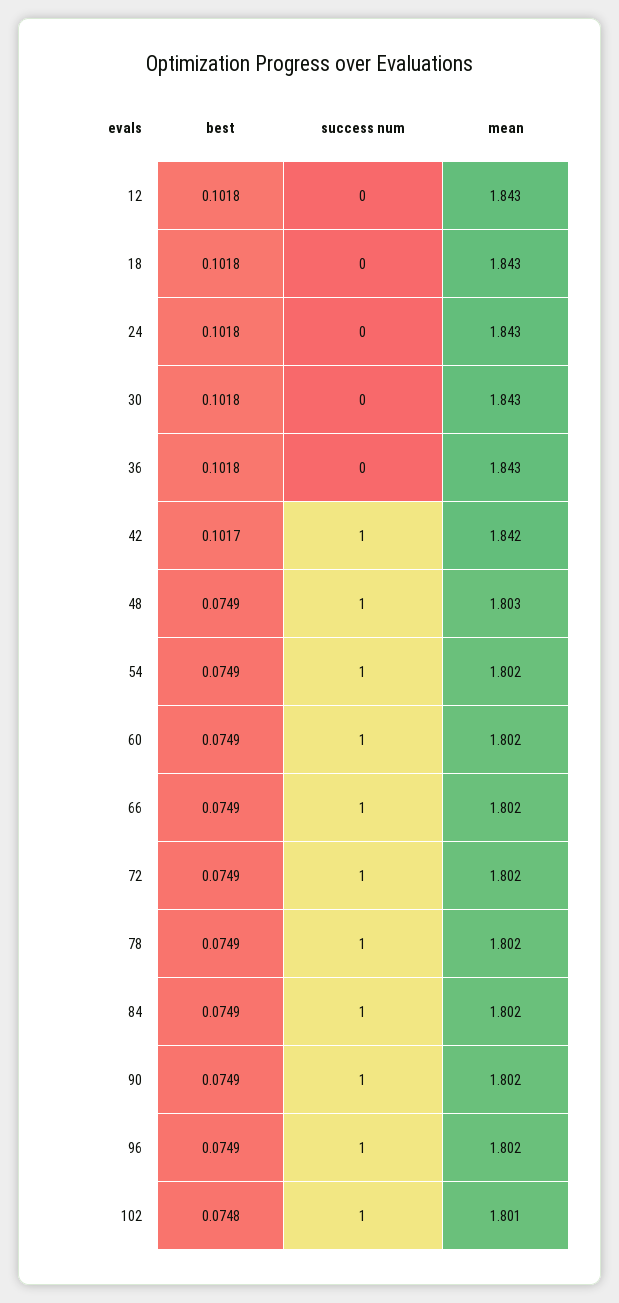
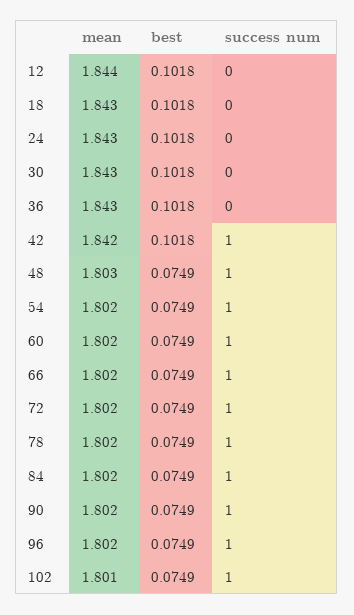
mean, 12: 1.843 -> 1.844
best, 42: 0.1017 -> 0.1018
best, 102: 0.0748 -> 0.0749

